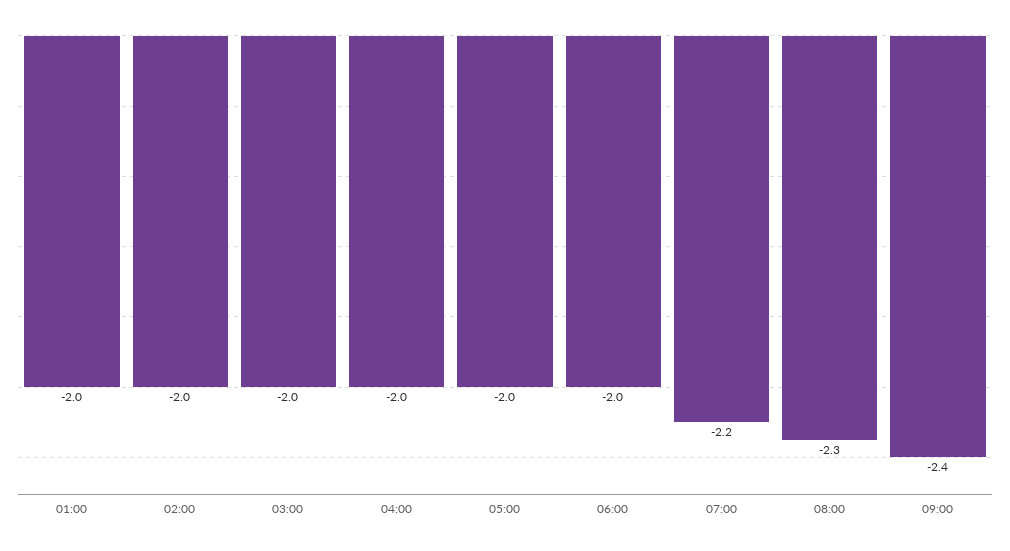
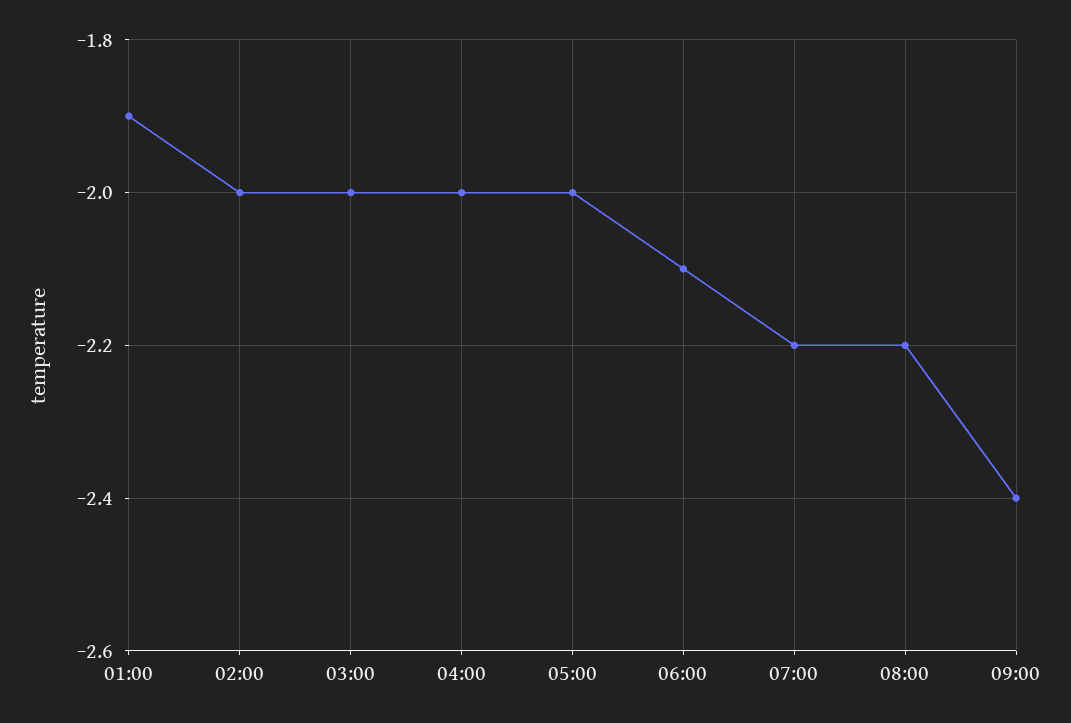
01:00: -2 -> -1.9
06:00: -2 -> -2.1
08:00: -2.3 -> -2.2

